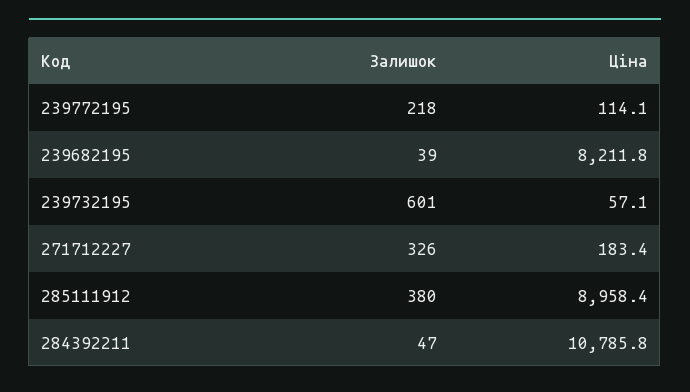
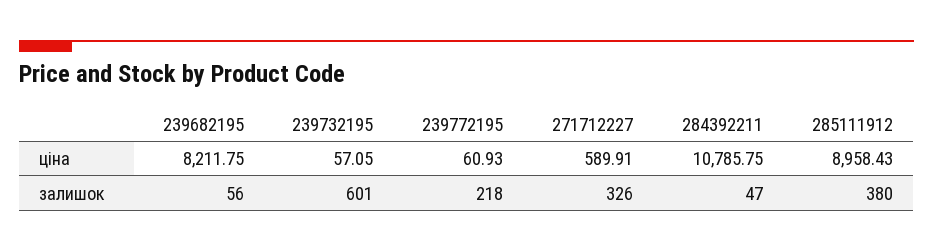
Ціна, 239772195: 114.1 -> 60.93
Залишок, 239682195: 39 -> 56
Ціна, 271712227: 183.4 -> 589.91

